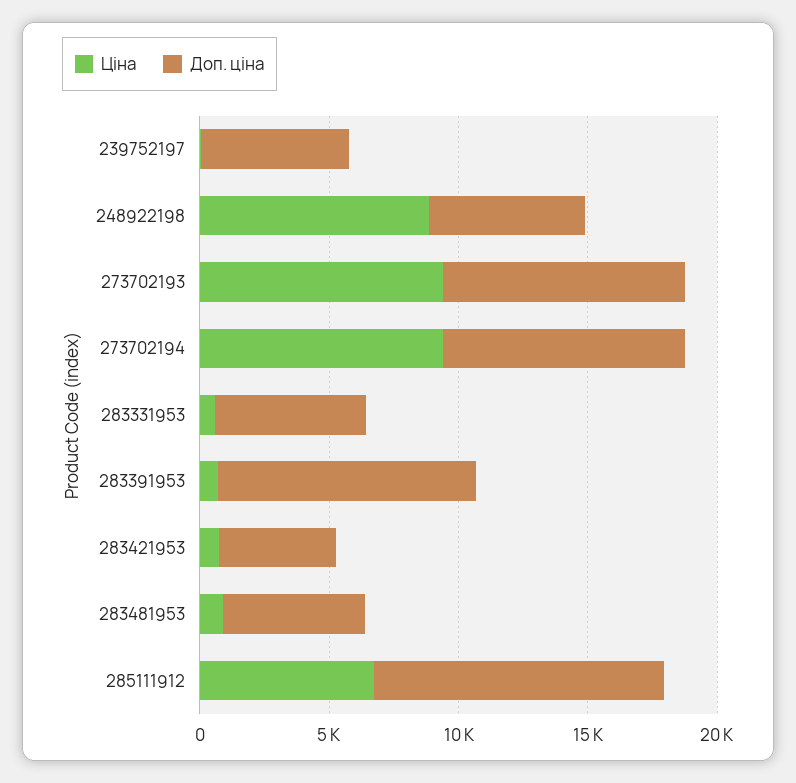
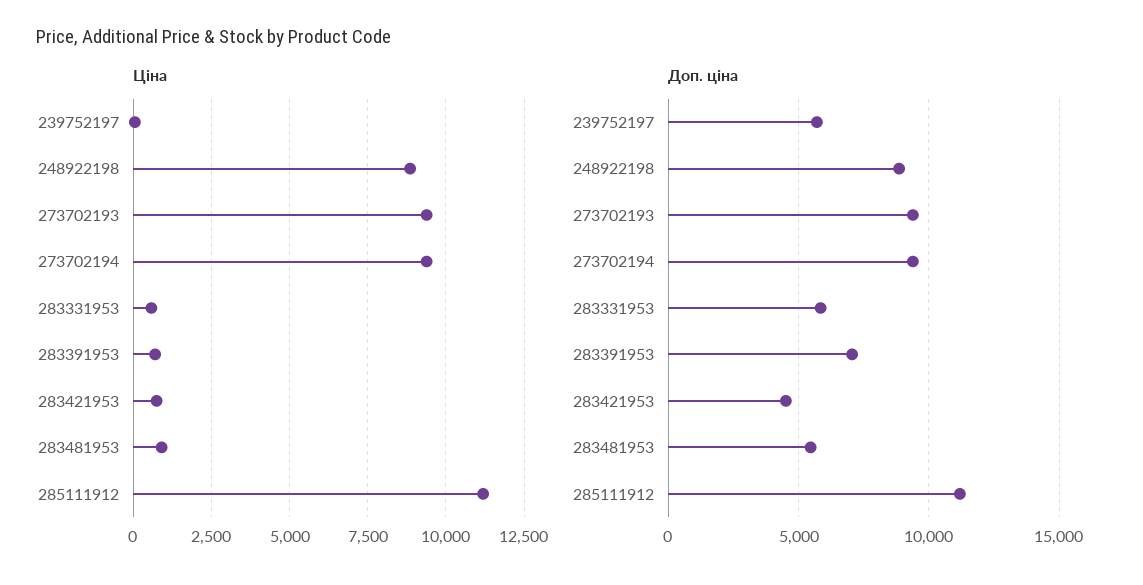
Доп. ціна, 248922198: 6000 -> 9000
Доп. ціна, 283391953: 10000 -> 7000
Ціна, 285111912: 7000 -> 11250

